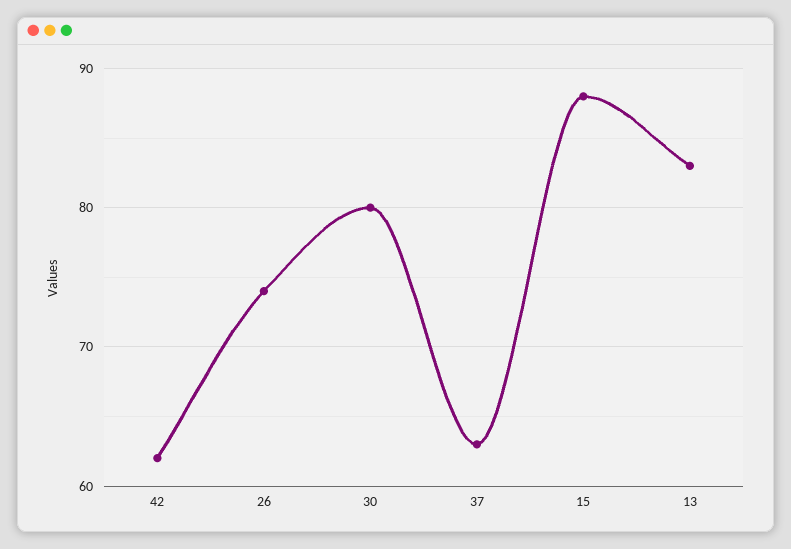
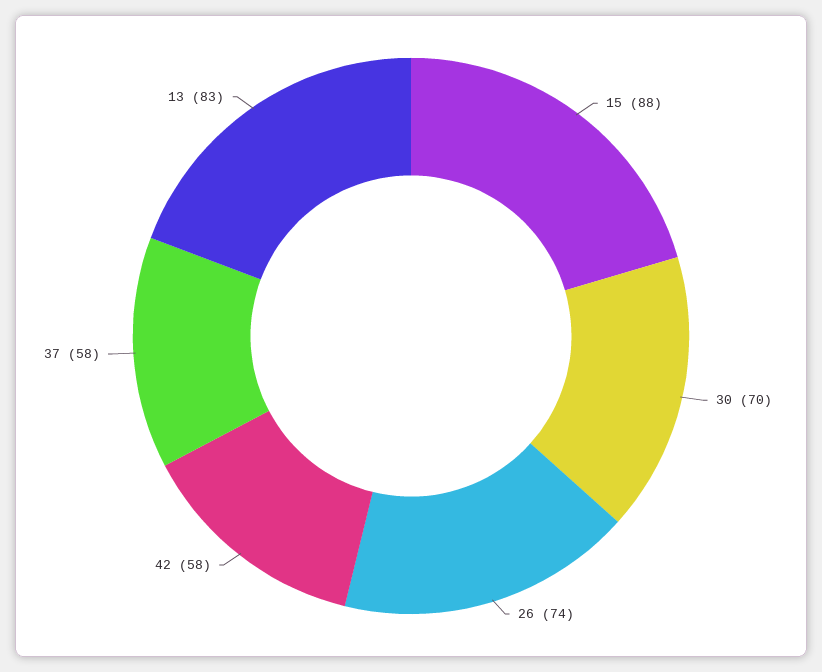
42: 62 -> 58
30: 80 -> 70
37: 63 -> 58

